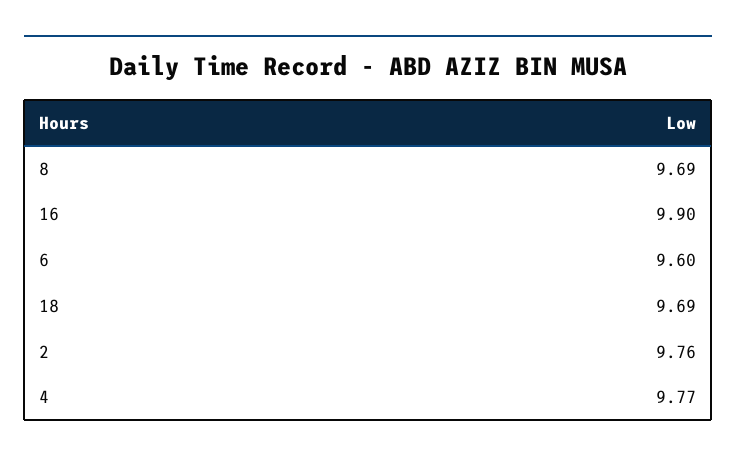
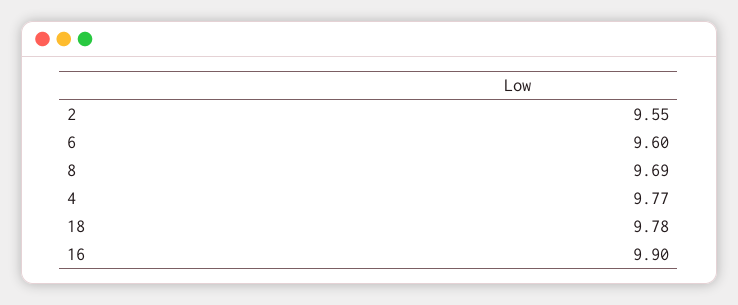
18: 9.69 -> 9.78
2: 9.76 -> 9.55

